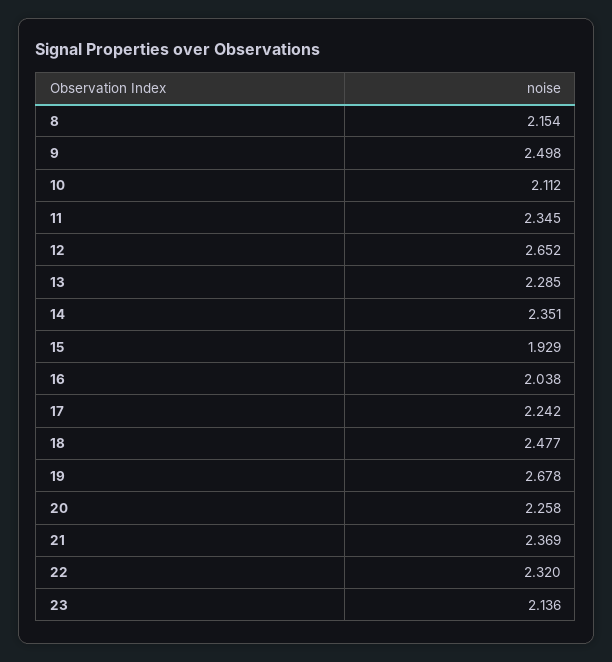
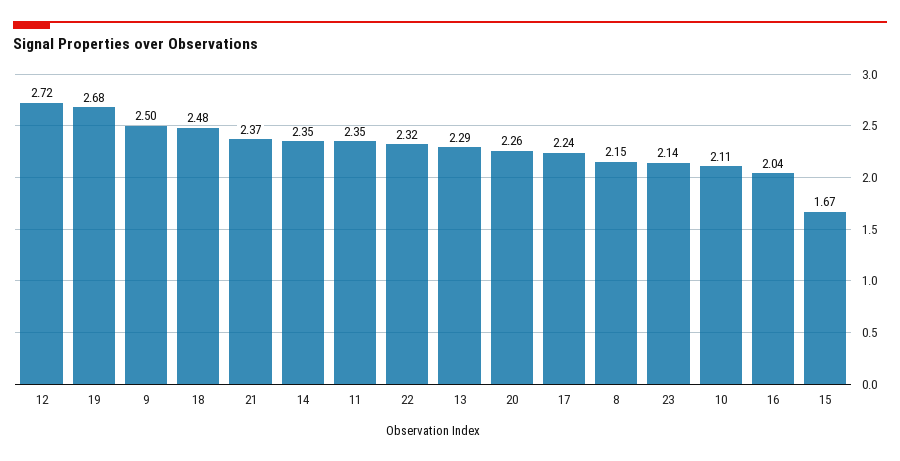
12: 2.652 -> 2.72
15: 1.929 -> 1.67

